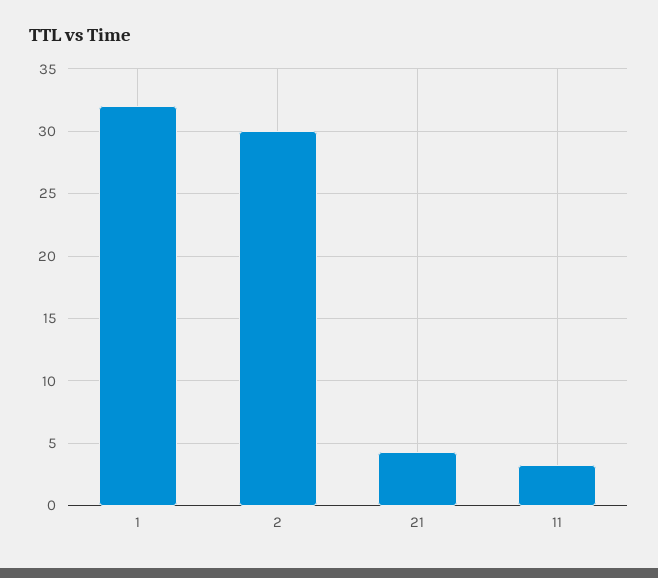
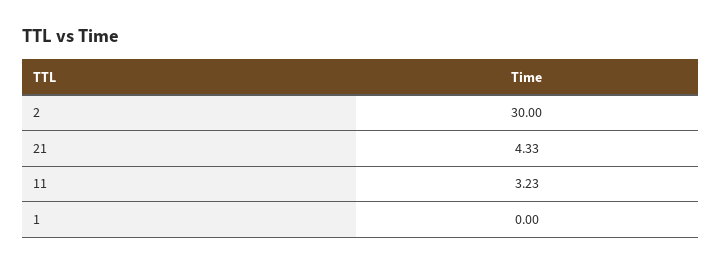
1: 32 -> 0

